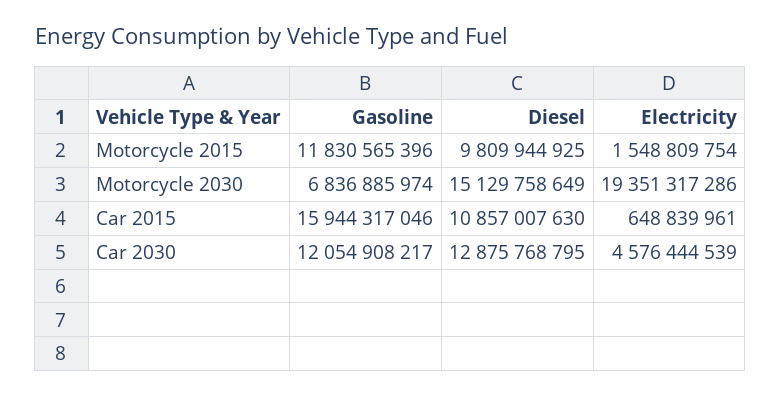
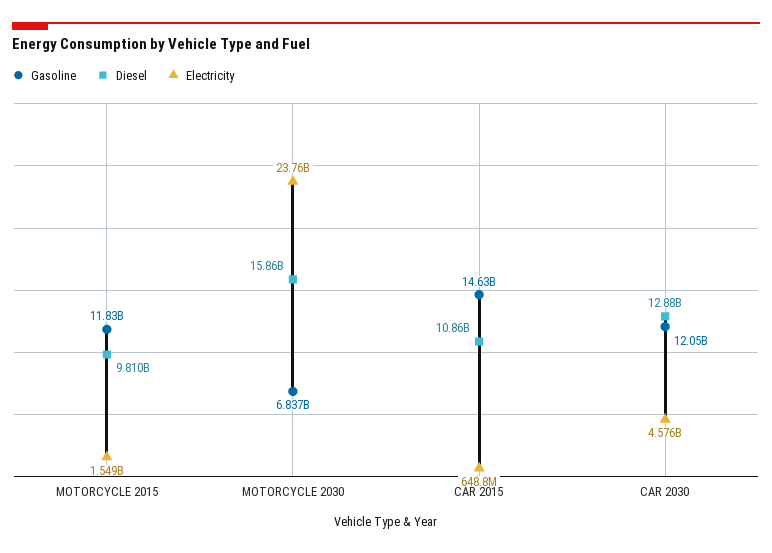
Diesel, Motorcycle 2030: 15129758649 -> 15860000000
Electricity, Motorcycle 2030: 19351317286 -> 23760000000
Gasoline, Car 2015: 15944317046 -> 14630000000

